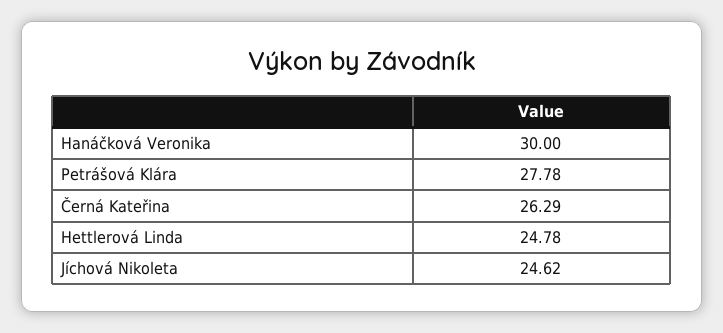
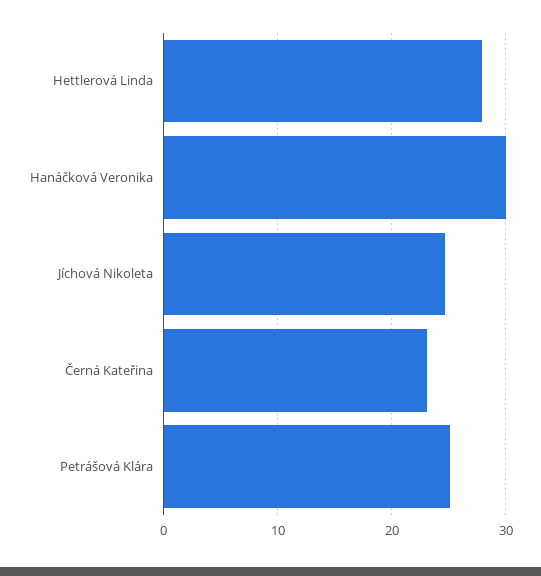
Petrášová Klára: 27.78 -> 25
Černá Kateřina: 26.29 -> 23
Hettlerová Linda: 24.78 -> 28

